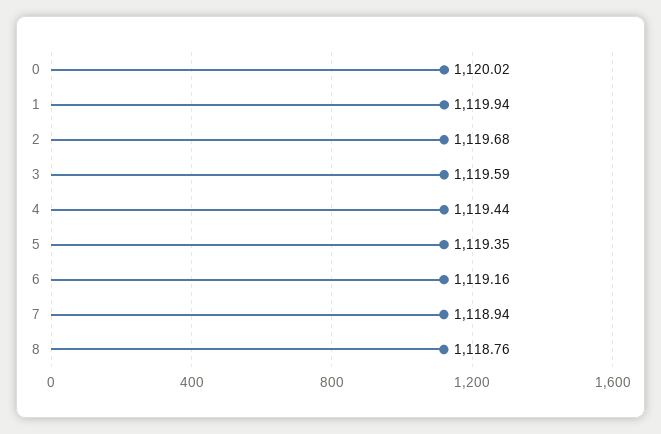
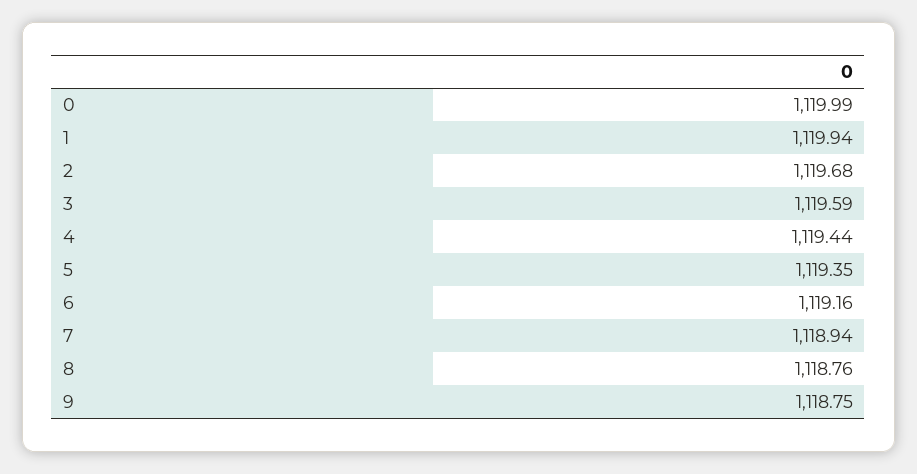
0: 1120.02 -> 1119.99
9: none -> 1118.75

